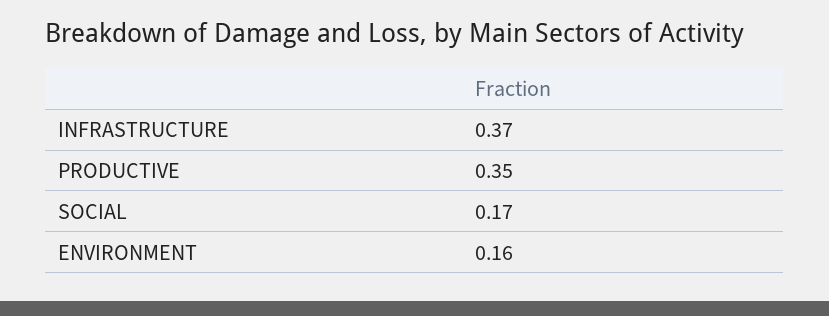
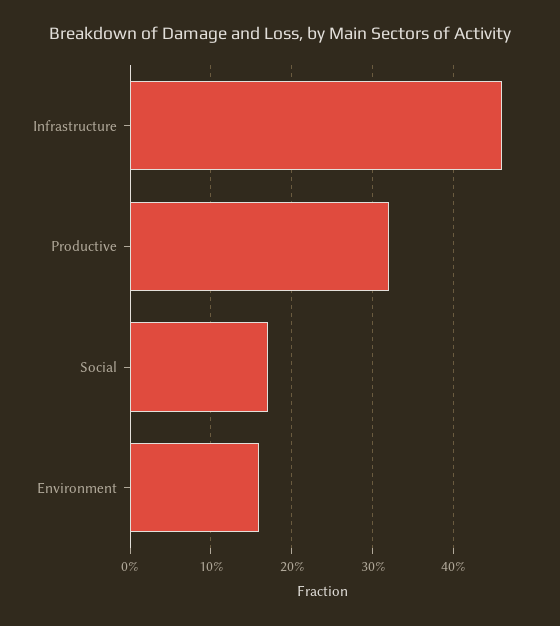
INFRASTRUCTURE: 0.37 -> 0.46
PRODUCTIVE: 0.35 -> 0.32

